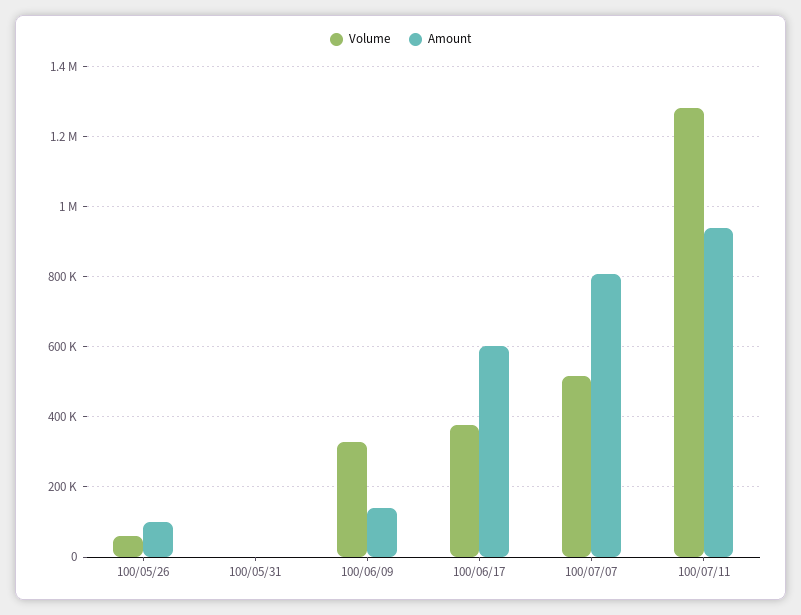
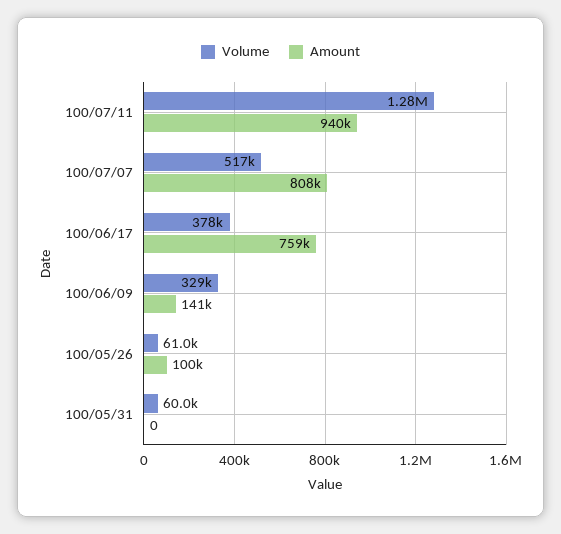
Volume, 100/05/31: 0 -> 60000
Amount, 100/06/17: 600000 -> 759000

